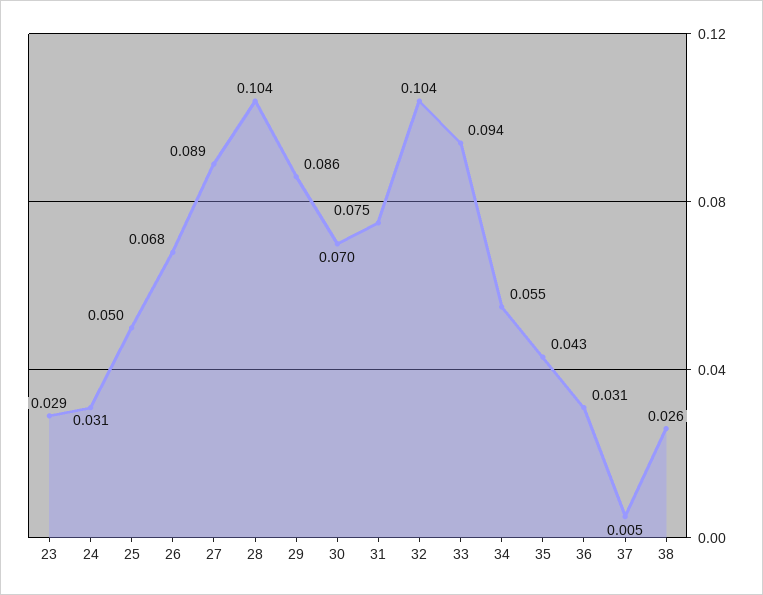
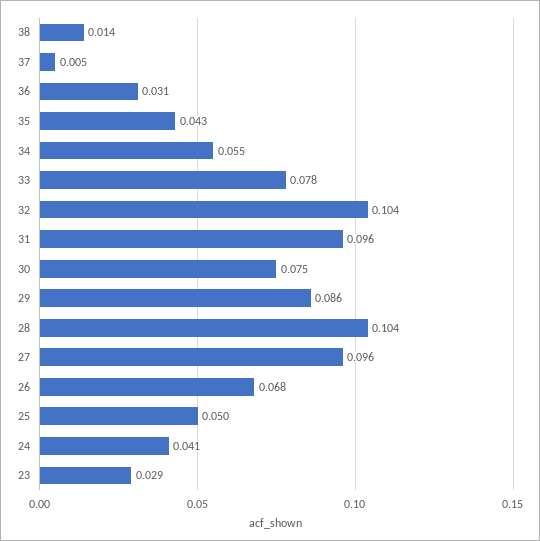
24: 0.031 -> 0.041
27: 0.089 -> 0.096
30: 0.07 -> 0.075
31: 0.075 -> 0.096
33: 0.094 -> 0.078
38: 0.026 -> 0.014

